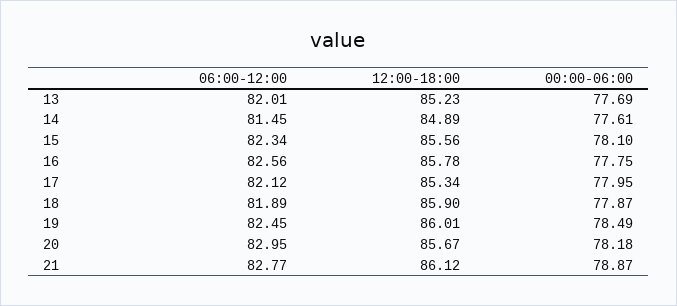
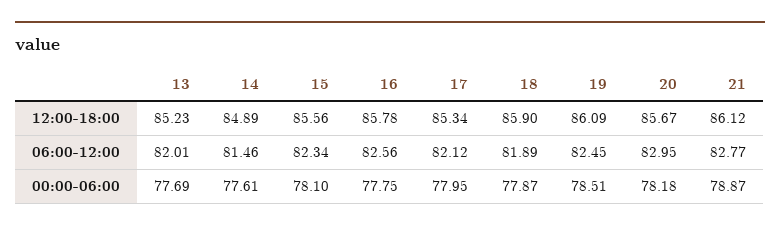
06:00-12:00, 14: 81.45 -> 81.46
12:00-18:00, 19: 86.01 -> 86.09
00:00-06:00, 19: 78.49 -> 78.51

